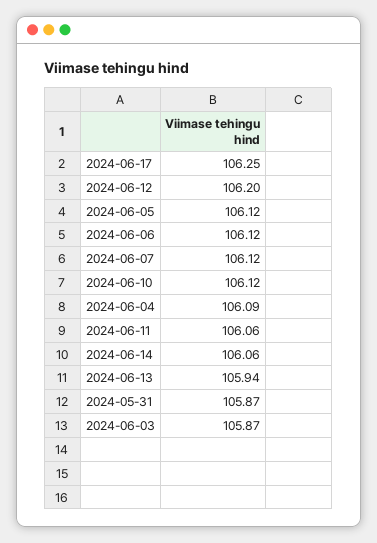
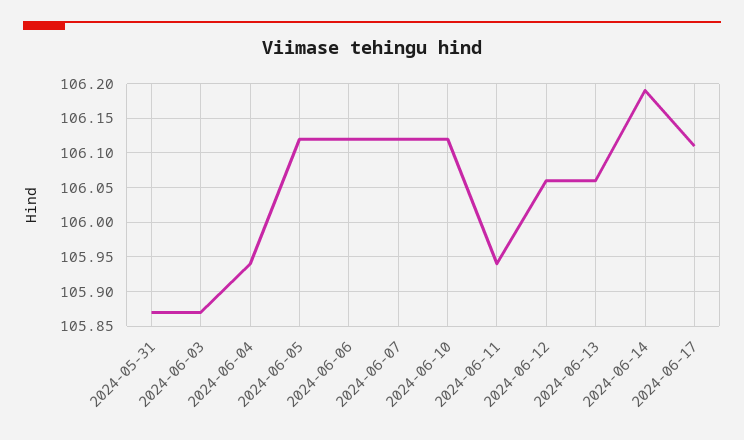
2024-06-17: 106.25 -> 106.11
2024-06-12: 106.2 -> 106.06
2024-06-04: 106.09 -> 105.94
2024-06-11: 106.06 -> 105.94
2024-06-14: 106.06 -> 106.19
2024-06-13: 105.94 -> 106.06

